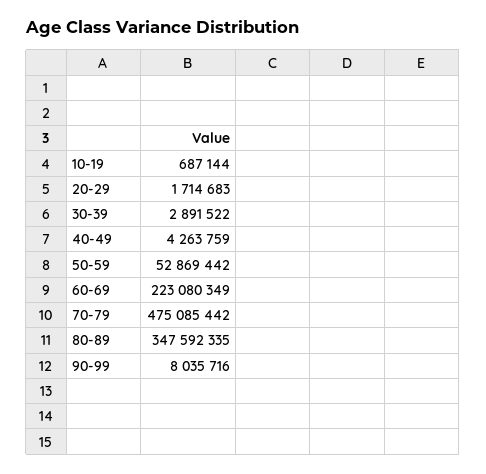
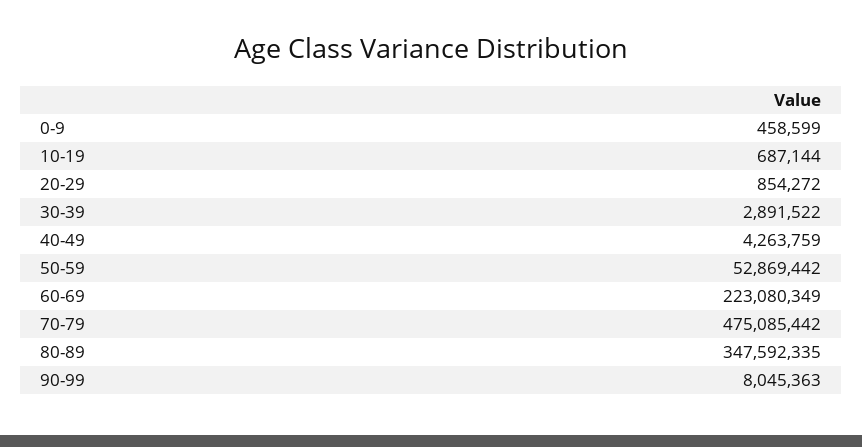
20-29: 1714683 -> 854272
90-99: 8035716 -> 8045363
0-9: none -> 458599

